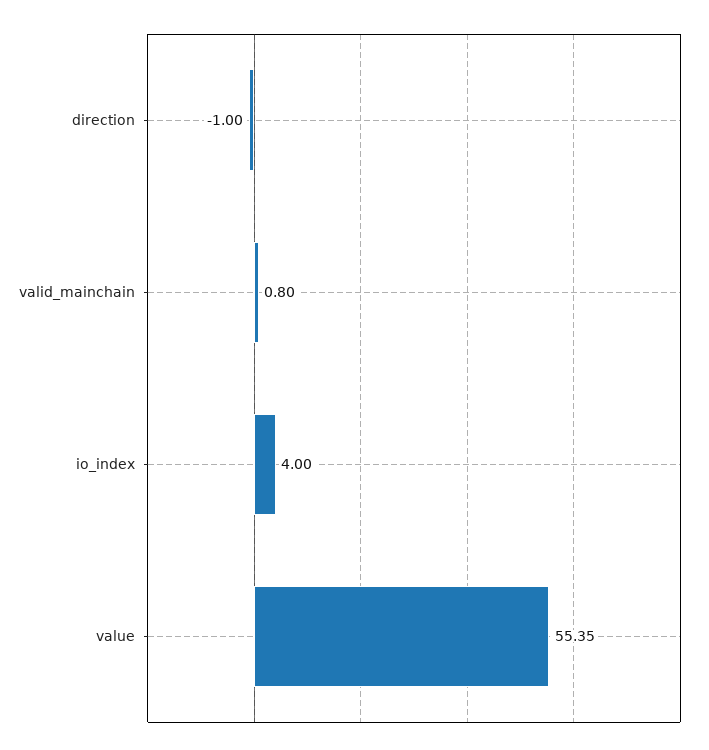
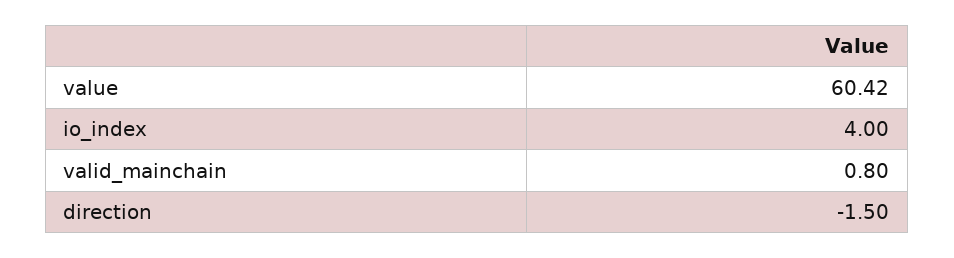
direction: -1 -> -1.5
value: 55.35 -> 60.42

